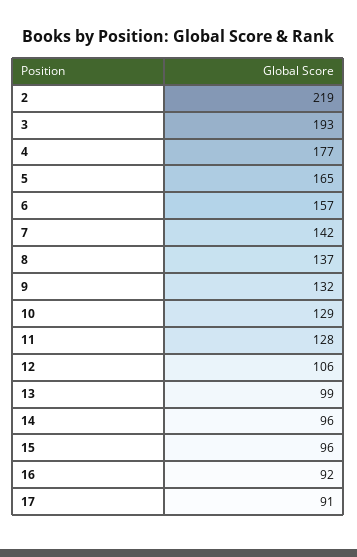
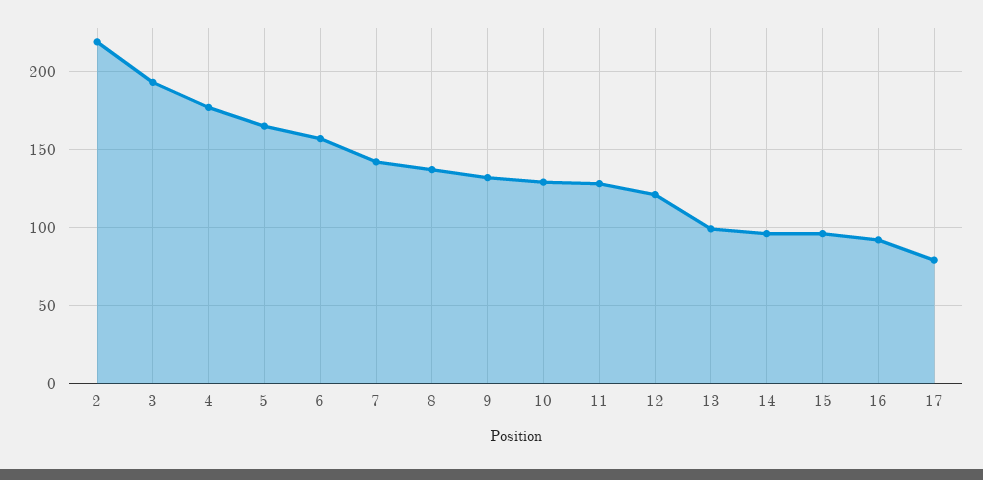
12: 106 -> 120
17: 91 -> 80

